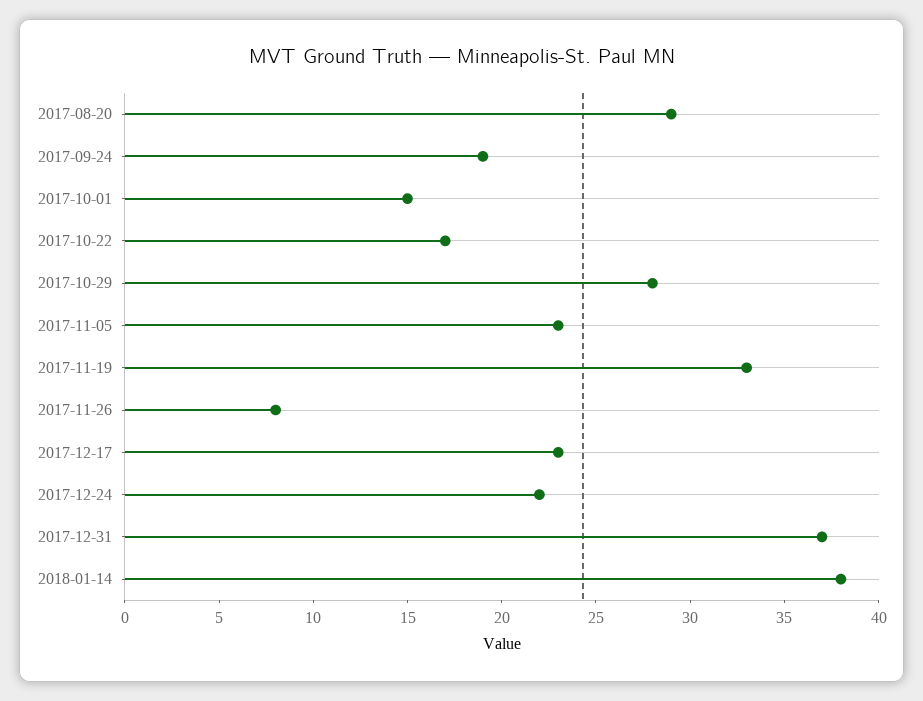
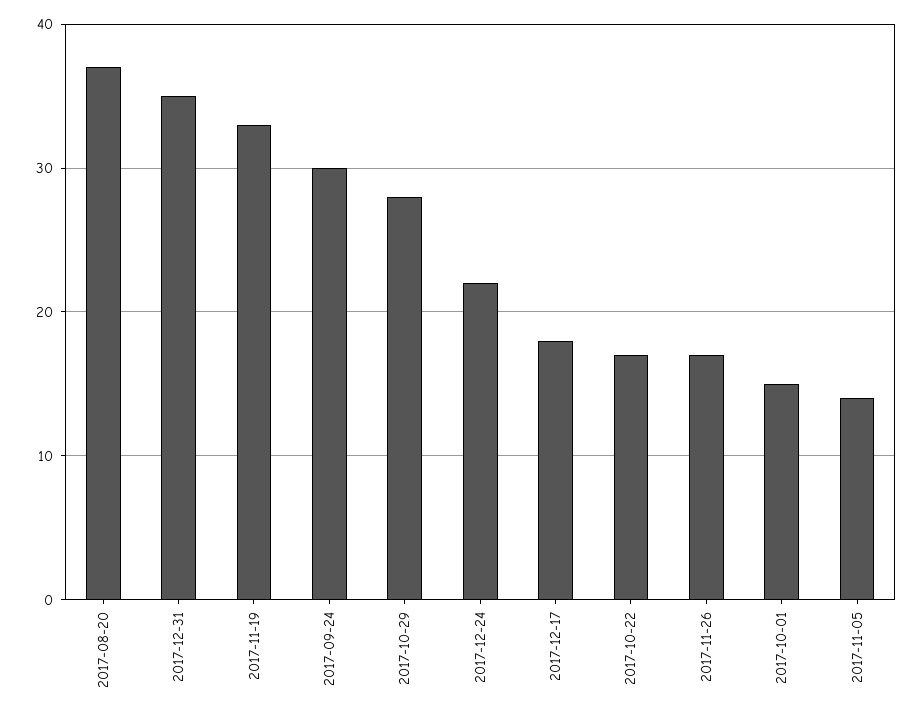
2017-08-20: 29 -> 37
2017-09-24: 19 -> 30
2017-11-05: 23 -> 14
2017-11-26: 8 -> 17
2017-12-17: 23 -> 18
2017-12-31: 37 -> 35
2018-01-14: 38 -> none

